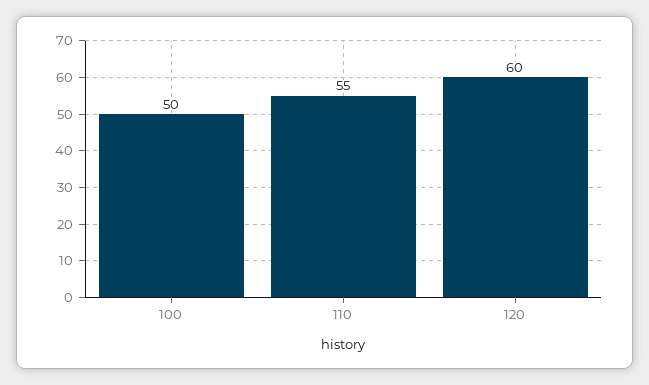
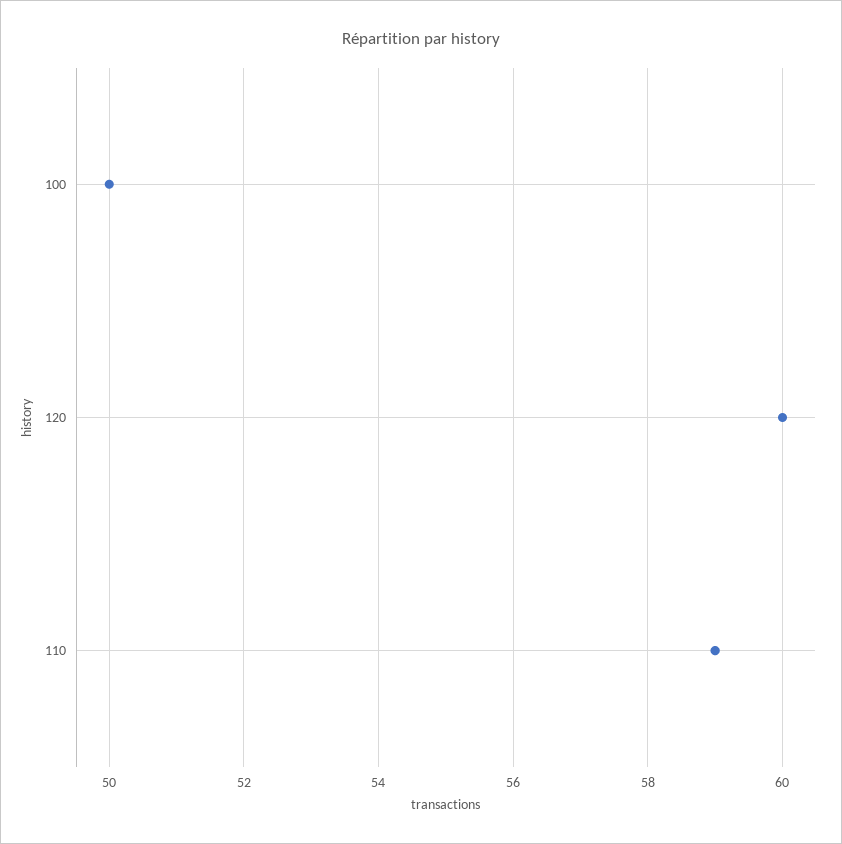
110: 55 -> 59

